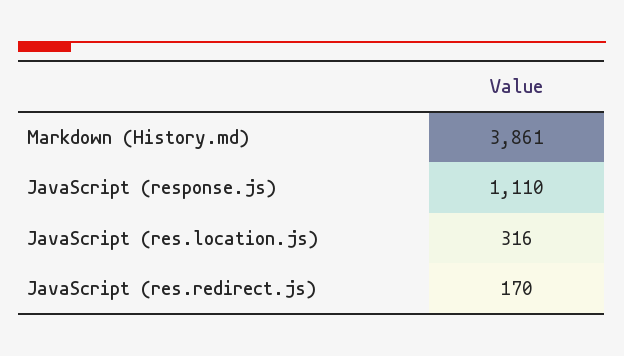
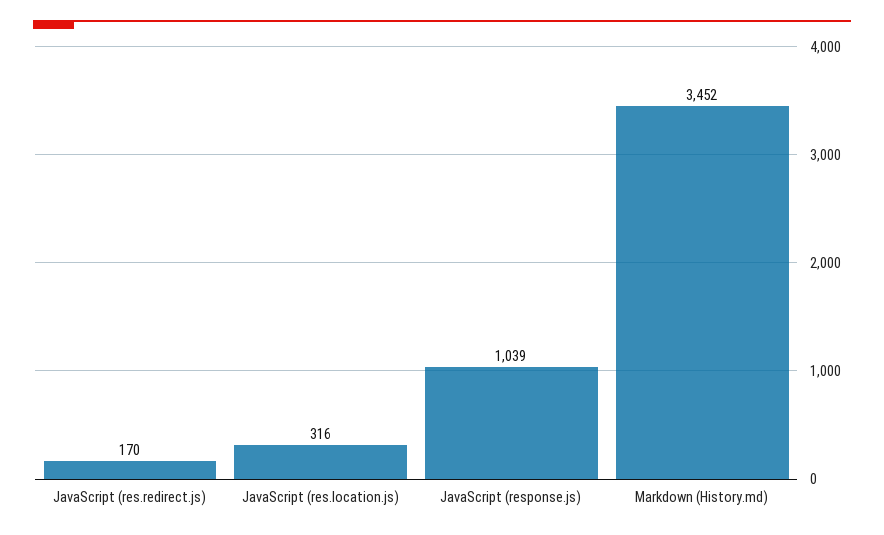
Markdown (History.md): 3861 -> 3452
JavaScript (response.js): 1110 -> 1039

